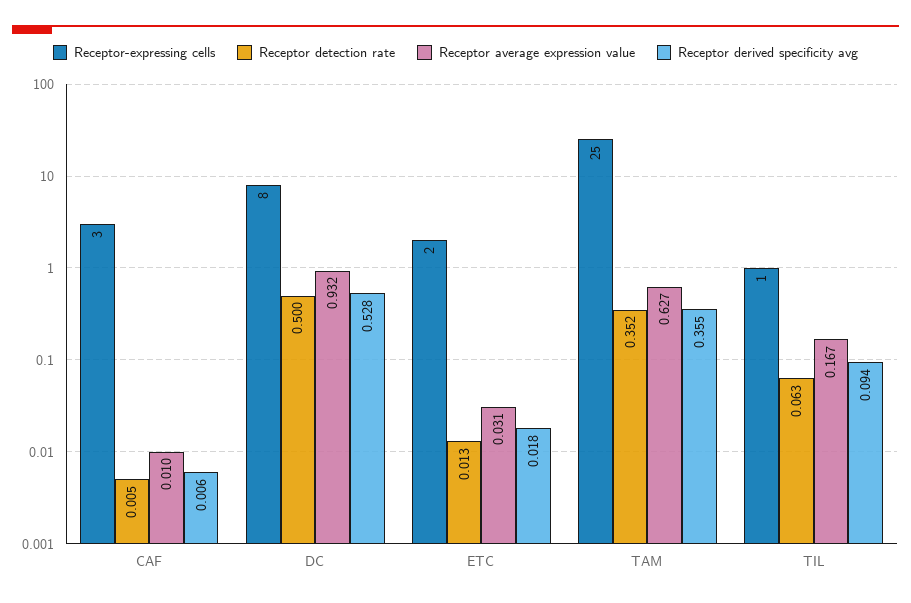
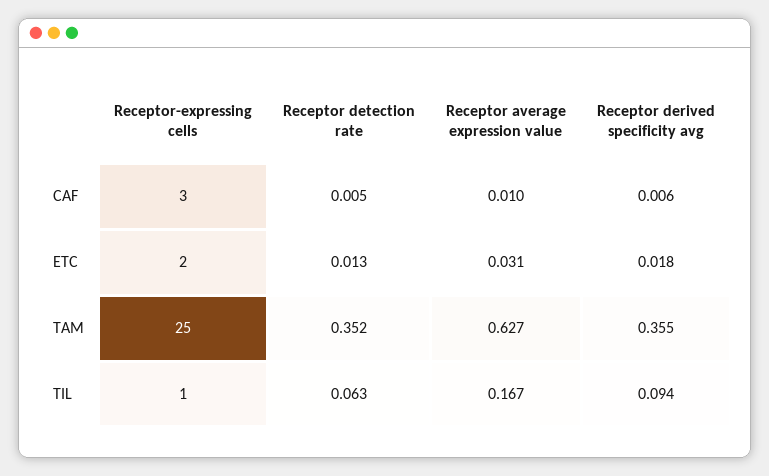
Receptor-expressing cells, DC: 8 -> none
Receptor detection rate, DC: 0.5 -> none
Receptor average expression value, DC: 0.932 -> none
Receptor derived specificity avg, DC: 0.528 -> none

